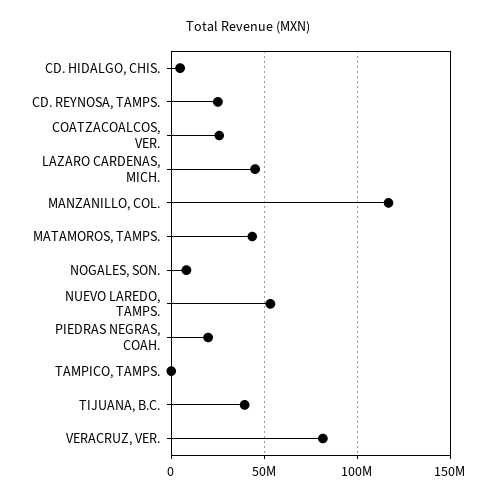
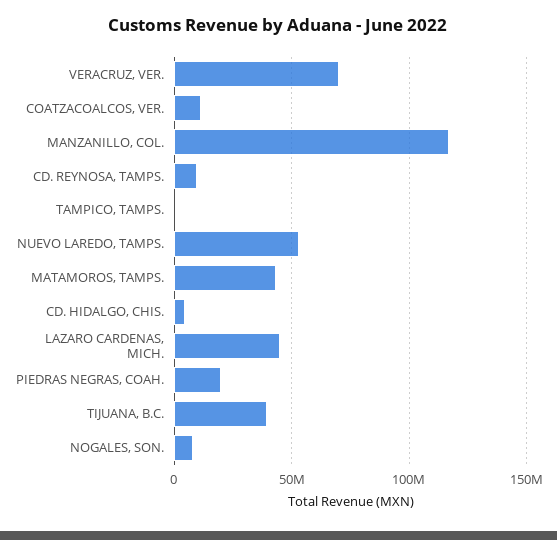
CD. REYNOSA, TAMPS.: 25000000 -> 10000000
COATZACOALCOS, VER.: 25000000 -> 10000000
VERACRUZ, VER.: 80000000 -> 70000000

